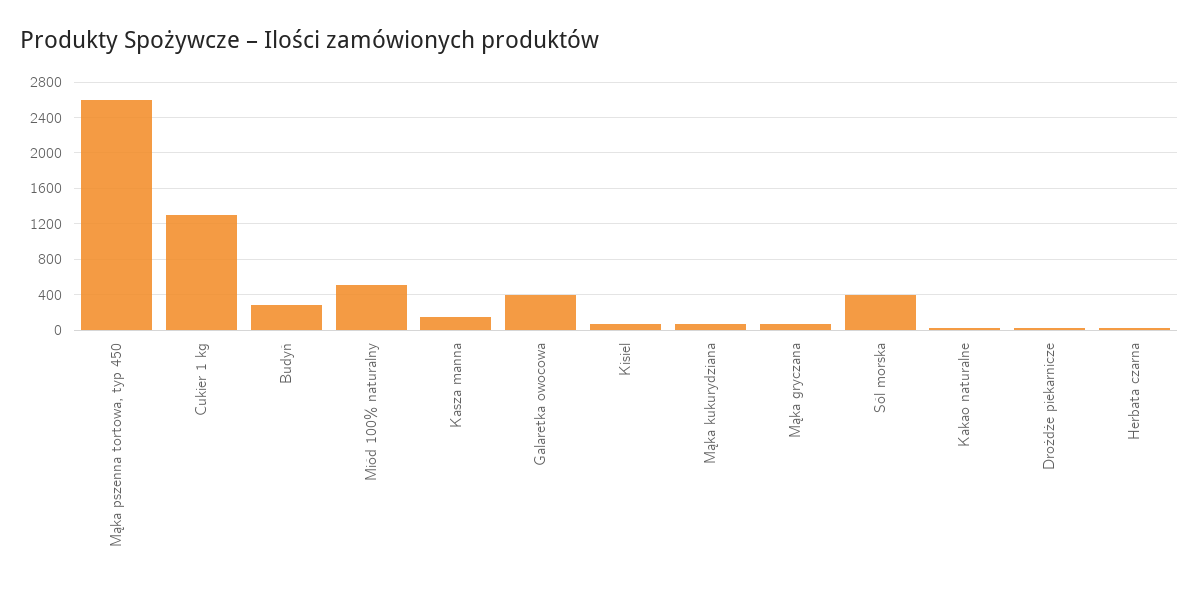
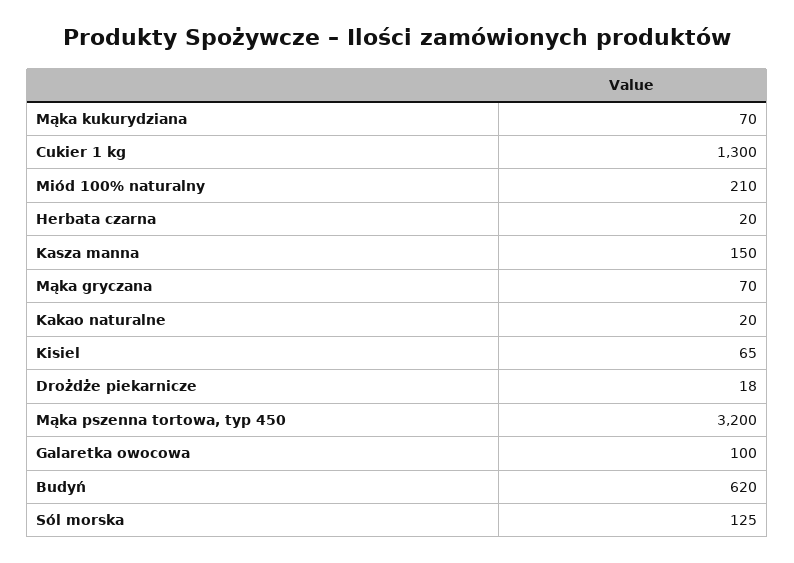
Mąka pszenna tortowa, typ 450: 2600 -> 3200
Budyń: 300 -> 620
Miód 100% naturalny: 500 -> 210
Galaretka owocowa: 400 -> 100
Sól morska: 400 -> 125

